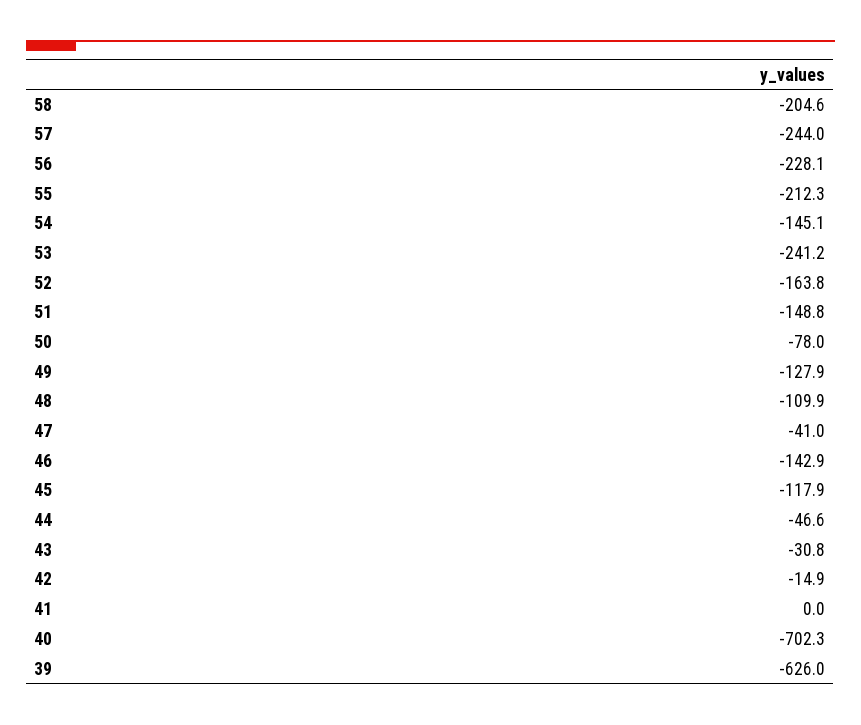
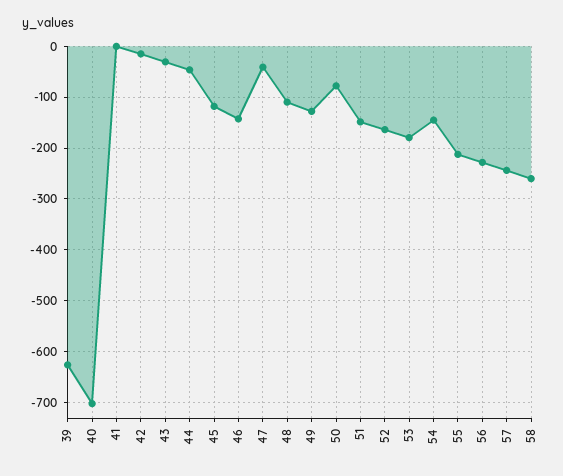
58: -204.6 -> -260
53: -241.2 -> -180

